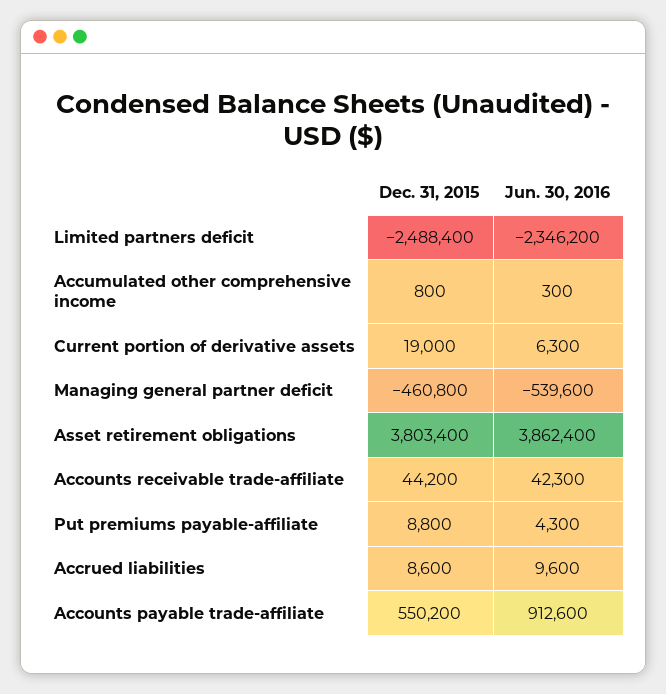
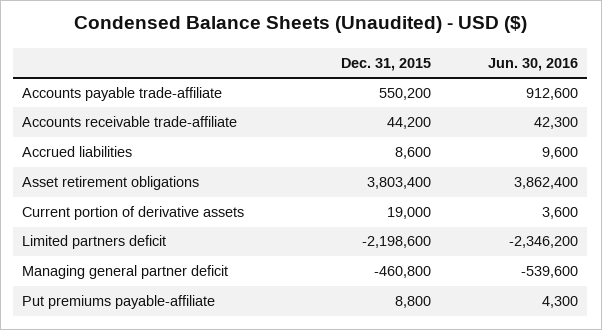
Dec. 31, 2015, Limited partners deficit: -2488400 -> -2198600
Dec. 31, 2015, Accumulated other comprehensive income: 800 -> none
Jun. 30, 2016, Accumulated other comprehensive income: 300 -> none
Jun. 30, 2016, Current portion of derivative assets: 6300 -> 3600

